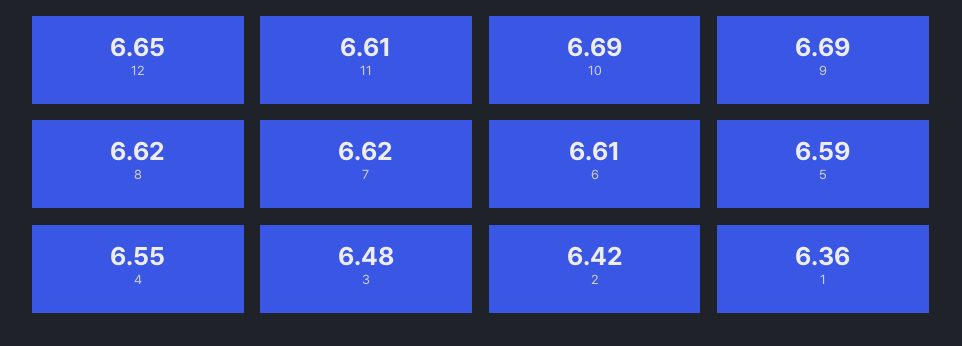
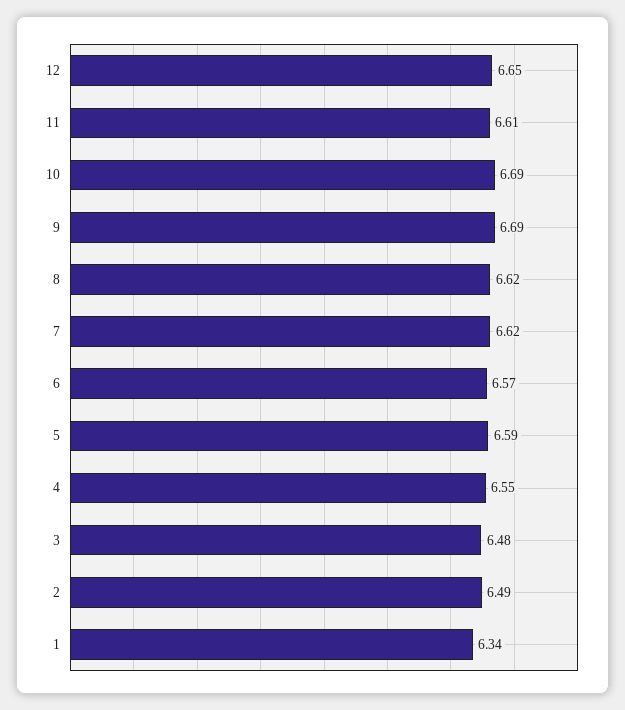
6: 6.61 -> 6.57
2: 6.42 -> 6.49
1: 6.36 -> 6.34

